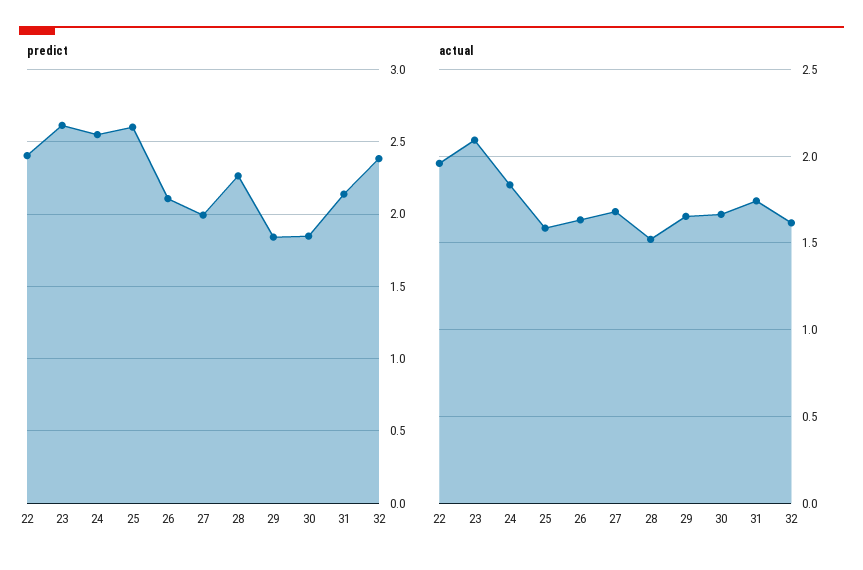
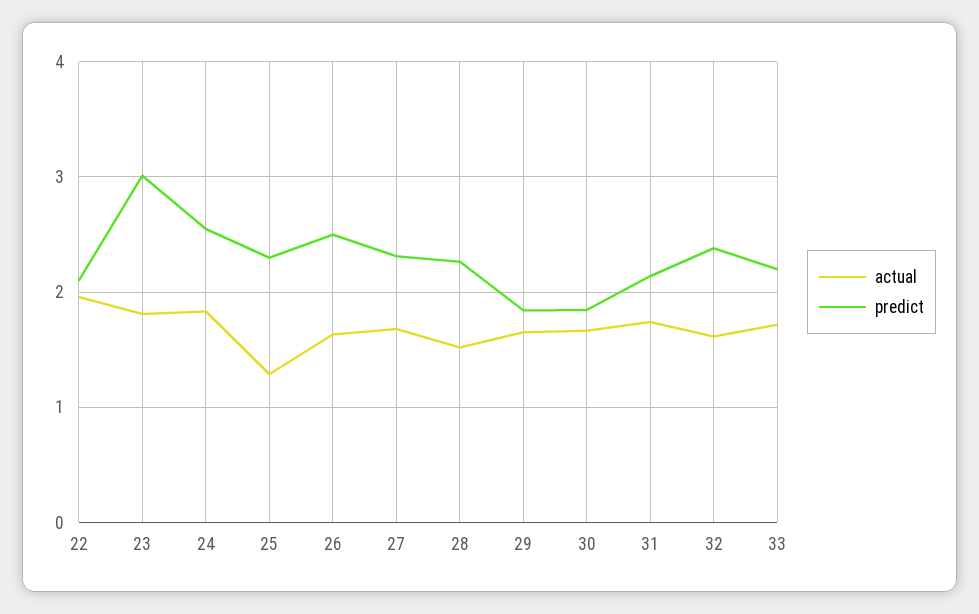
predict, 22: 2.4 -> 2.1
predict, 23: 2.6 -> 3
predict, 25: 2.6 -> 2.3
predict, 26: 2.1 -> 2.5
predict, 27: 2 -> 2.3
actual, 23: 2.1 -> 1.8
actual, 25: 1.6 -> 1.3
actual, 33: none -> 1.7
predict, 33: none -> 2.2

